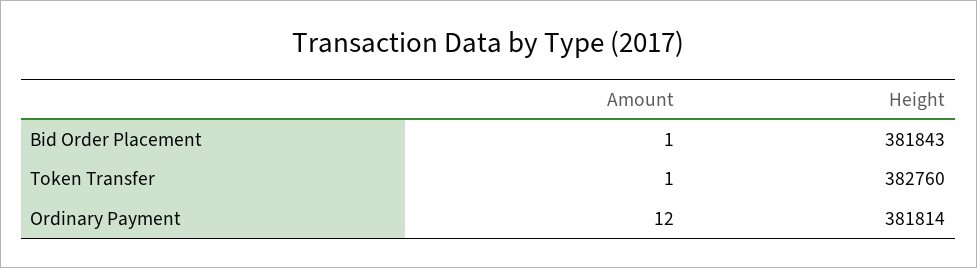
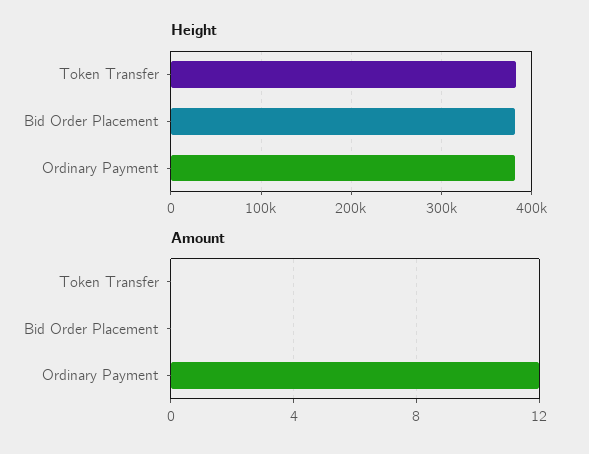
Amount, Bid Order Placement: 1 -> 0
Amount, Token Transfer: 1 -> 0

